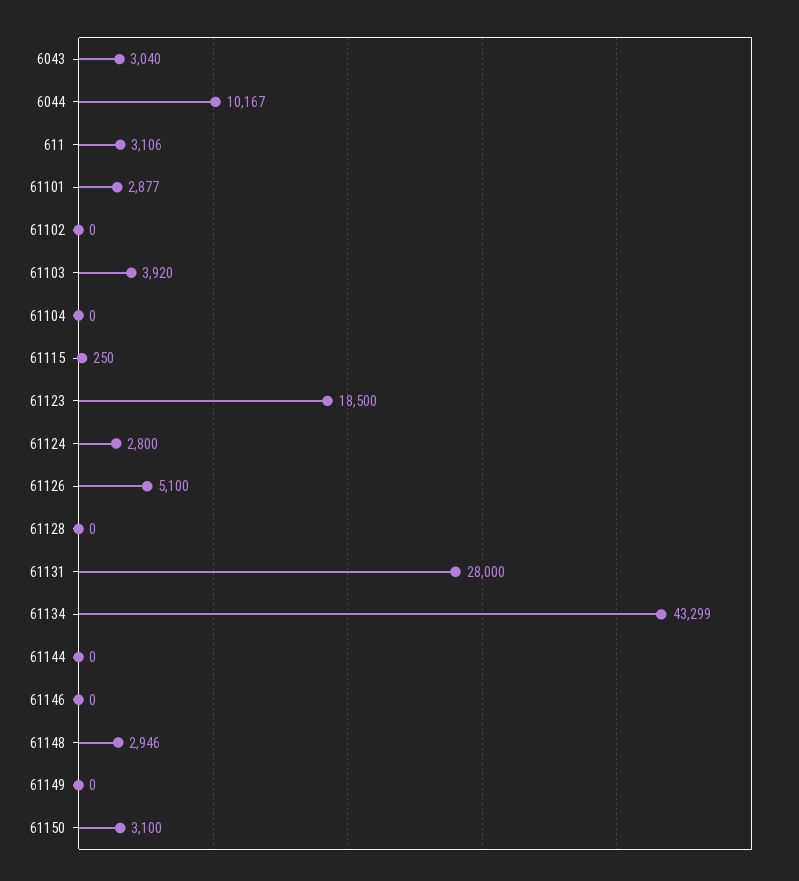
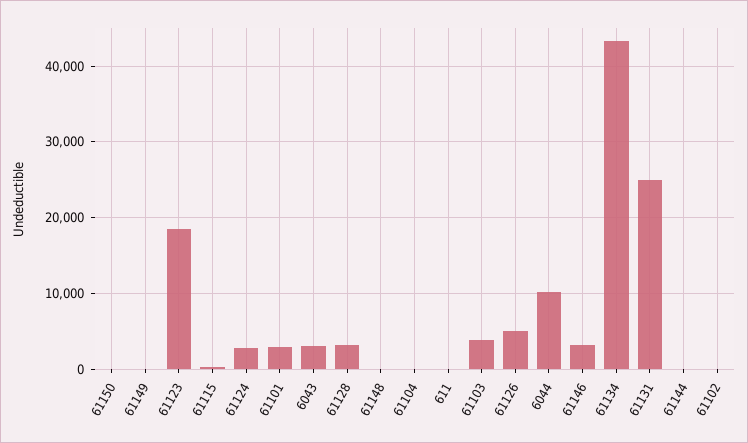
611: 3106 -> 0
61128: 0 -> 3000
61131: 28000 -> 25000
61146: 0 -> 3000
61148: 2946 -> 0
61150: 3100 -> 0

